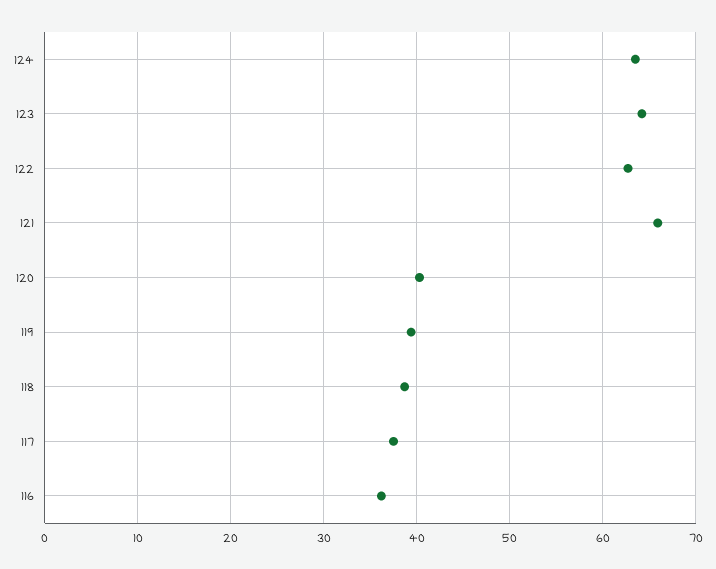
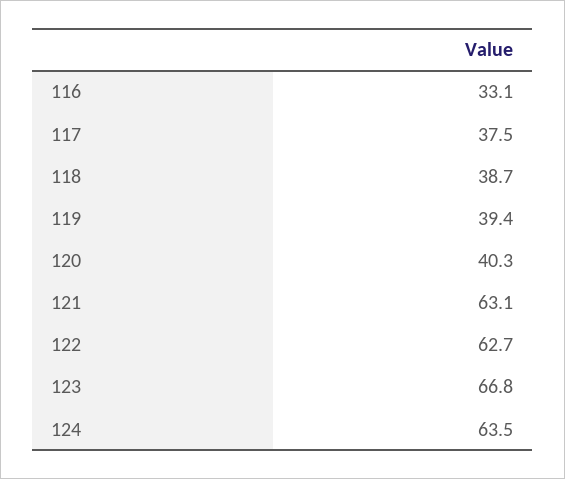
123: 64 -> 66.8
121: 66 -> 63.1
116: 36 -> 33.1

